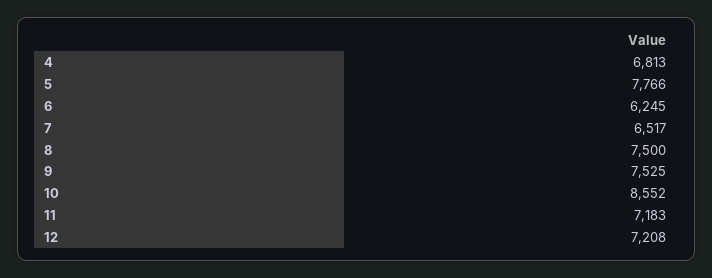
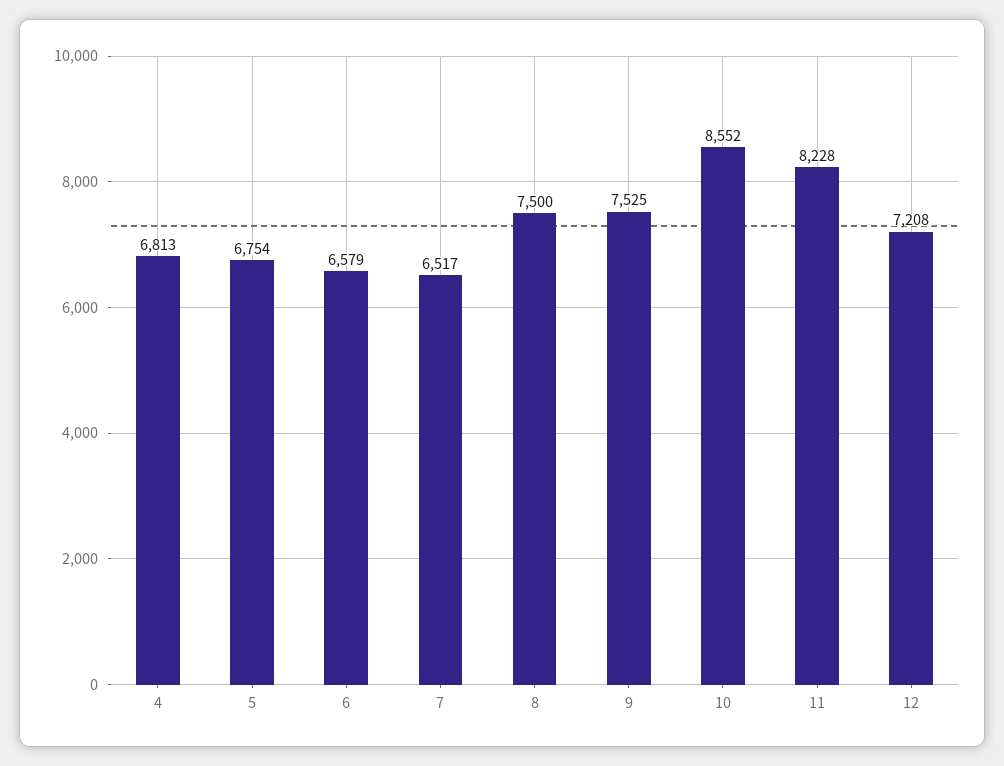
5: 7766 -> 6754
6: 6245 -> 6579
11: 7183 -> 8228

